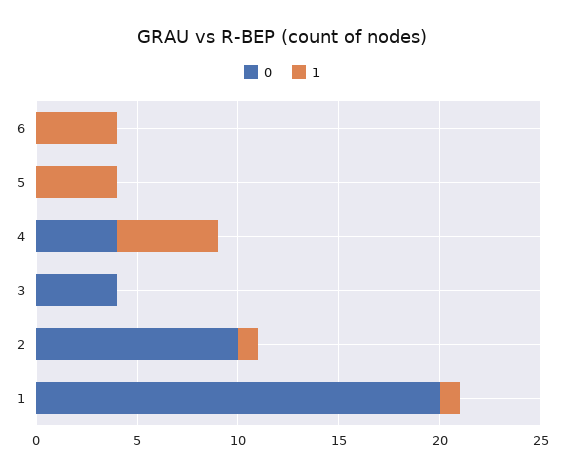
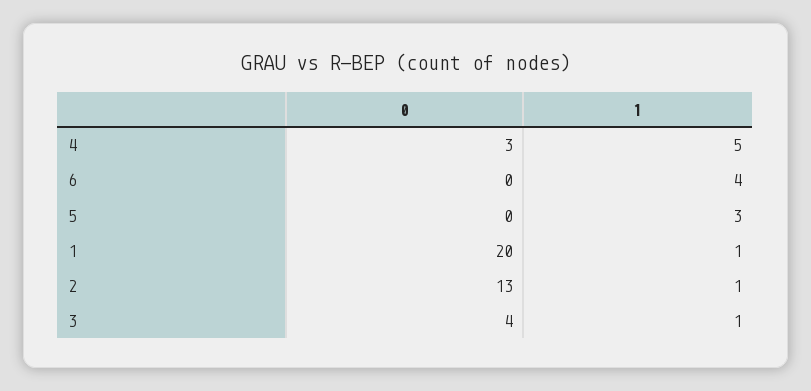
1, 5: 4 -> 3
0, 4: 4 -> 3
1, 3: 0 -> 1
0, 2: 10 -> 13

